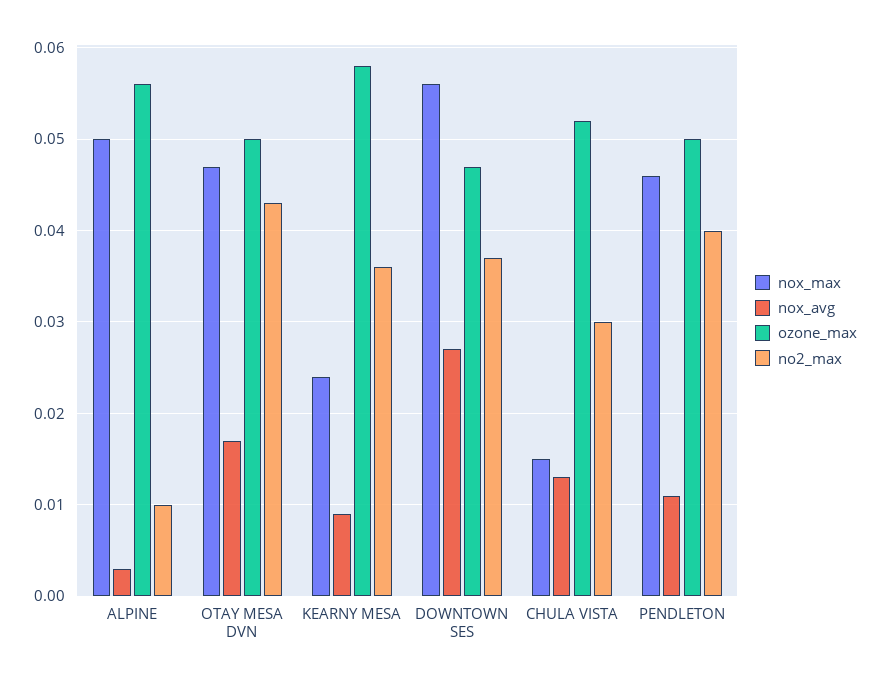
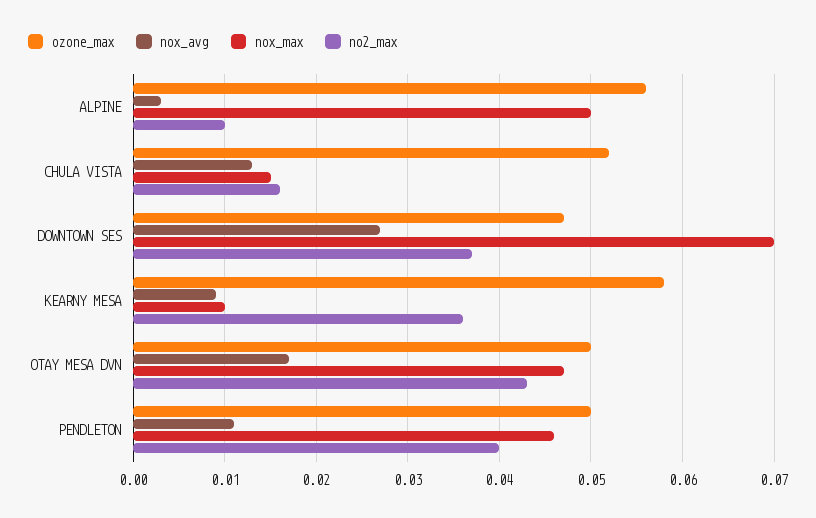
nox_max, KEARNY MESA: 0.024 -> 0.01
nox_max, DOWNTOWN SES: 0.056 -> 0.07
no2_max, CHULA VISTA: 0.03 -> 0.016

